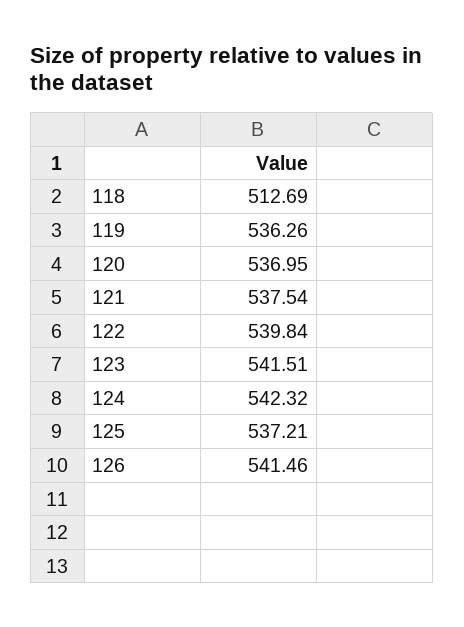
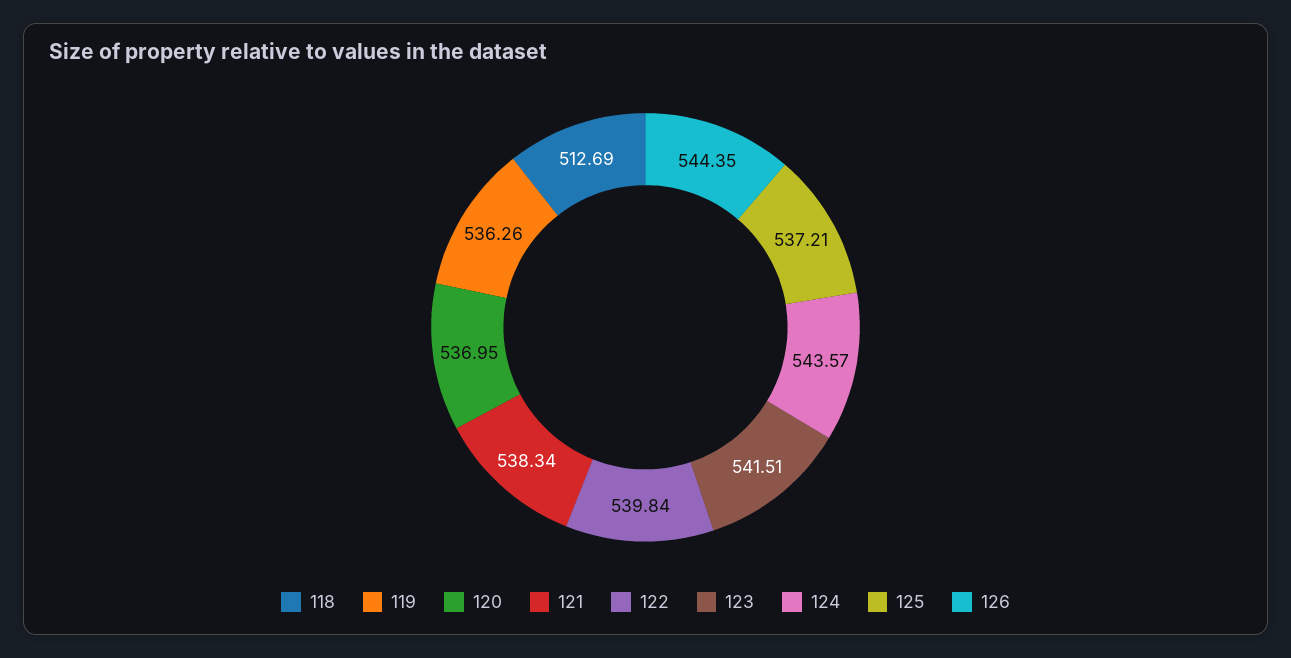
121: 537.54 -> 538.34
124: 542.32 -> 543.57
126: 541.46 -> 544.35

